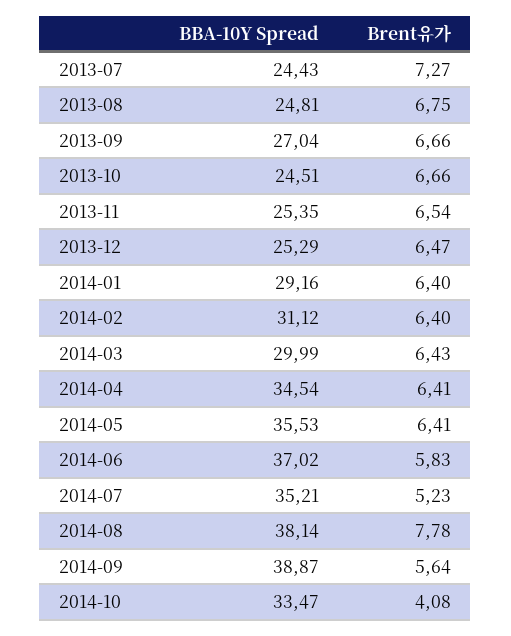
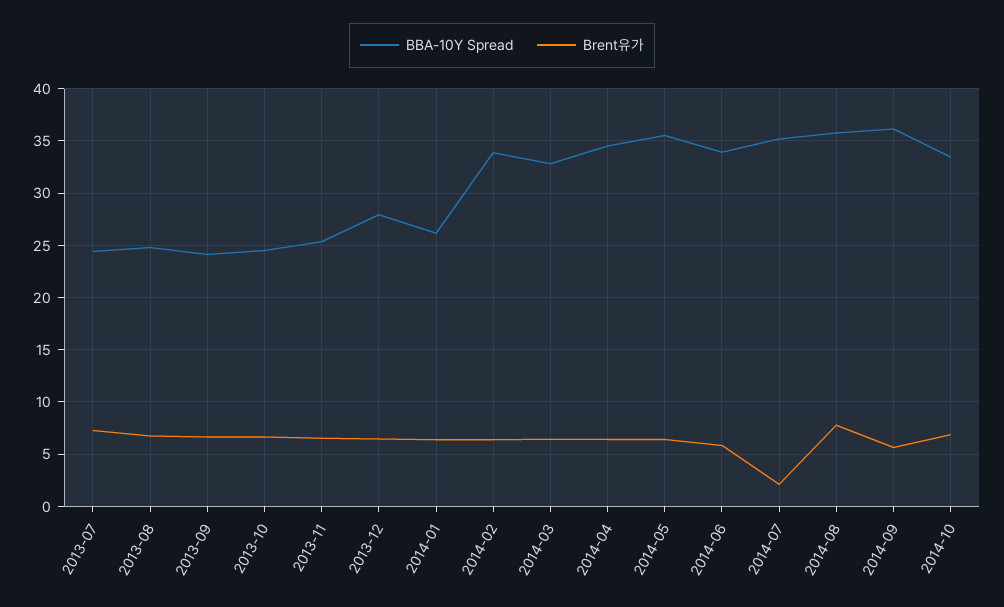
BBA-10Y Spread, 2013-09: 27.04 -> 24
BBA-10Y Spread, 2013-12: 25.29 -> 28
BBA-10Y Spread, 2014-01: 29.16 -> 26
BBA-10Y Spread, 2014-02: 31.12 -> 34
BBA-10Y Spread, 2014-03: 29.99 -> 33
BBA-10Y Spread, 2014-06: 37.02 -> 34
Brent유가, 2014-07: 5.23 -> 2
BBA-10Y Spread, 2014-08: 38.14 -> 36
BBA-10Y Spread, 2014-09: 38.87 -> 36
Brent유가, 2014-10: 4.08 -> 7

